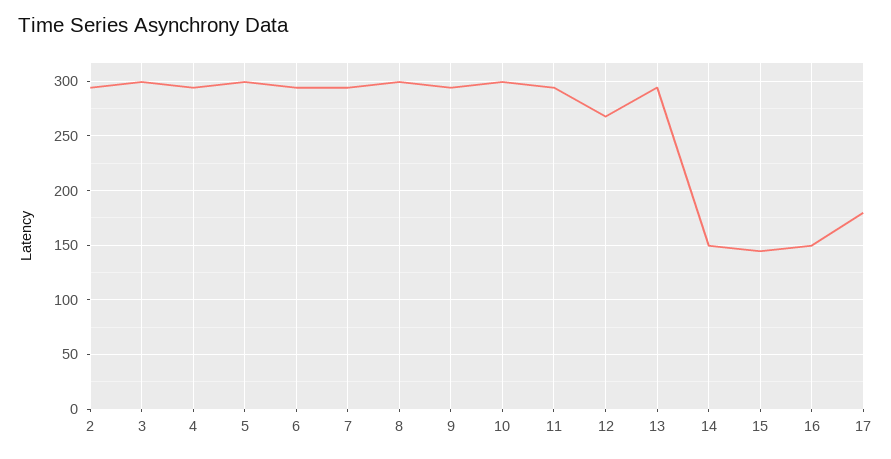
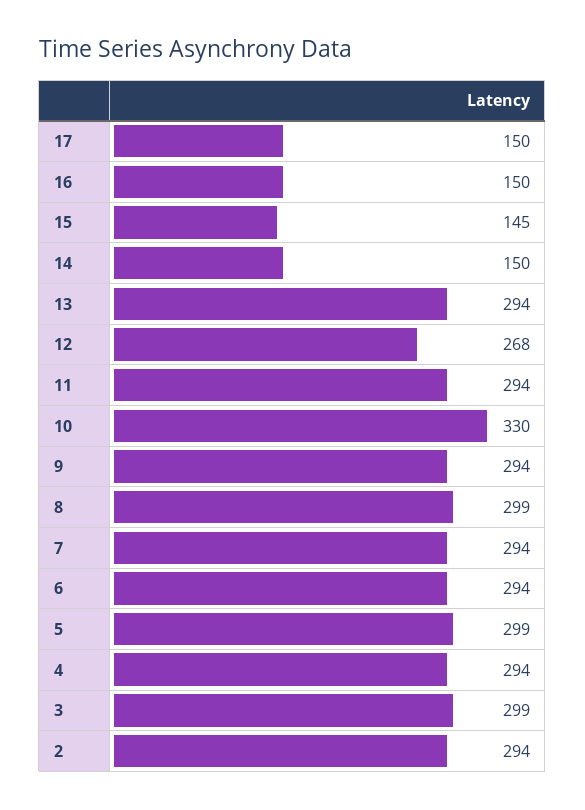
10: 300 -> 330
17: 180 -> 150

